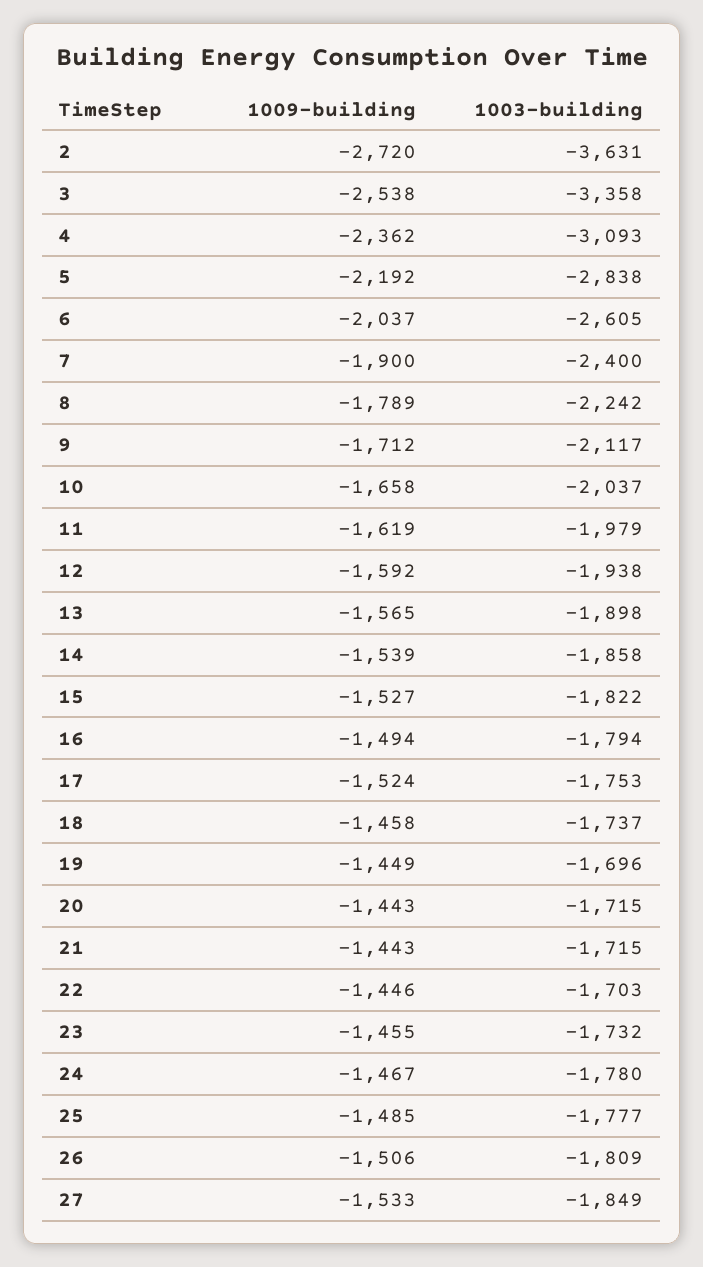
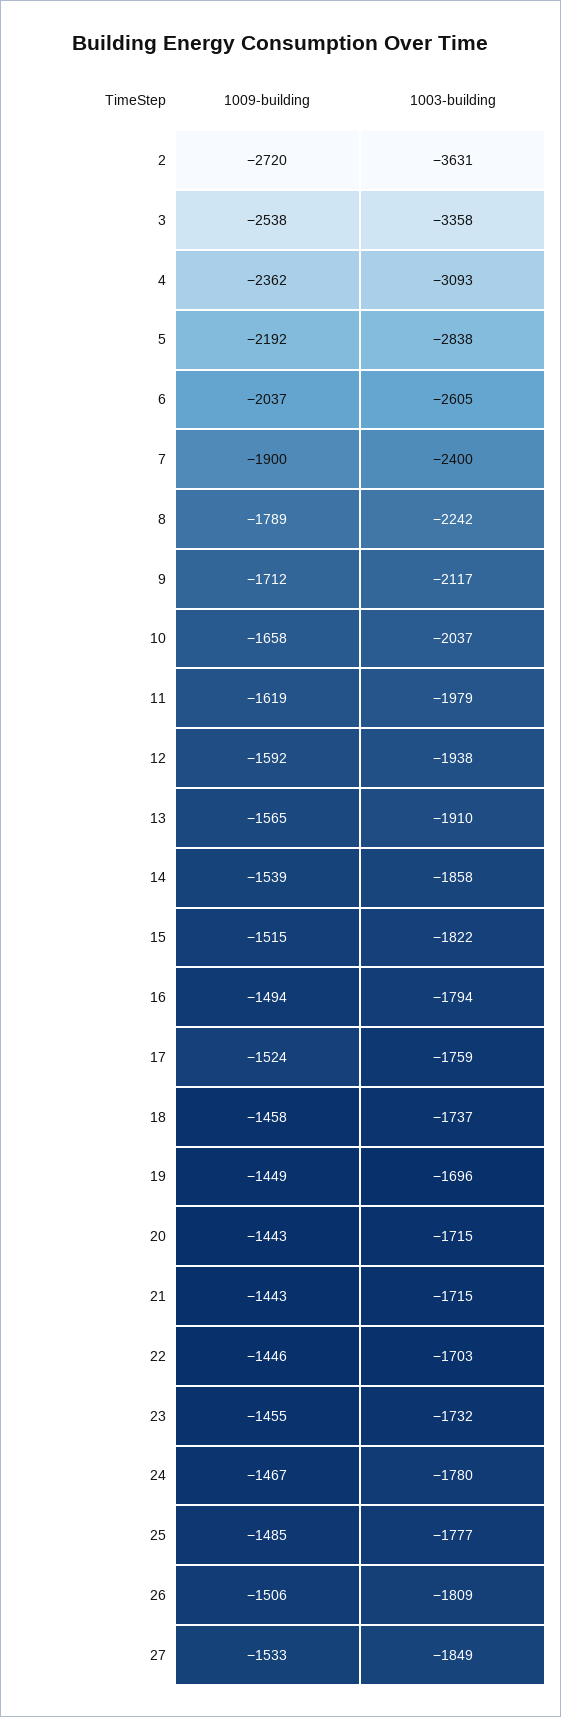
1003-building, 13: -1898 -> -1910
1009-building, 15: -1527 -> -1515
1003-building, 17: -1753 -> -1759

